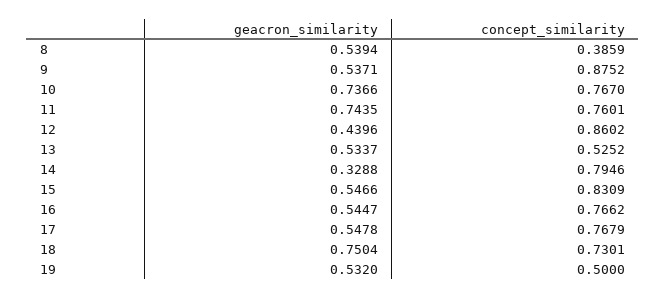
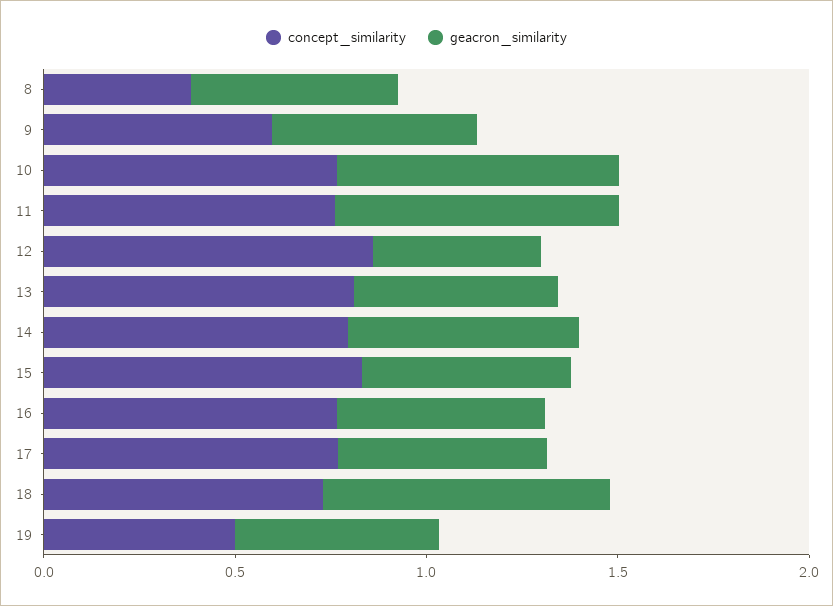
concept_similarity, 9: 0.8752 -> 0.6
concept_similarity, 13: 0.5252 -> 0.8
geacron_similarity, 14: 0.3288 -> 0.6

